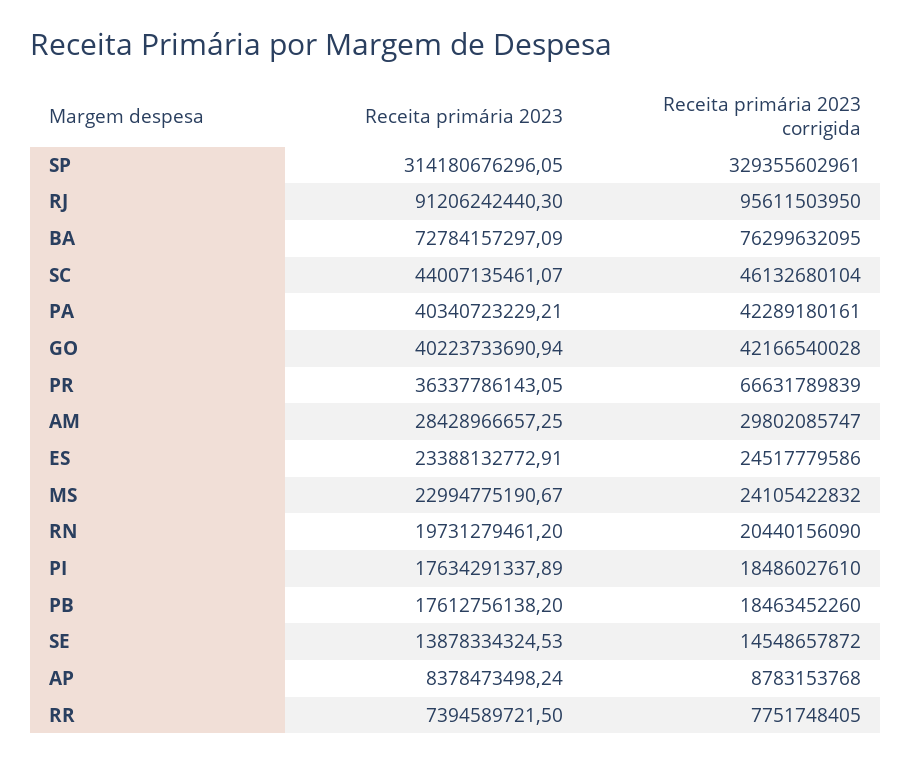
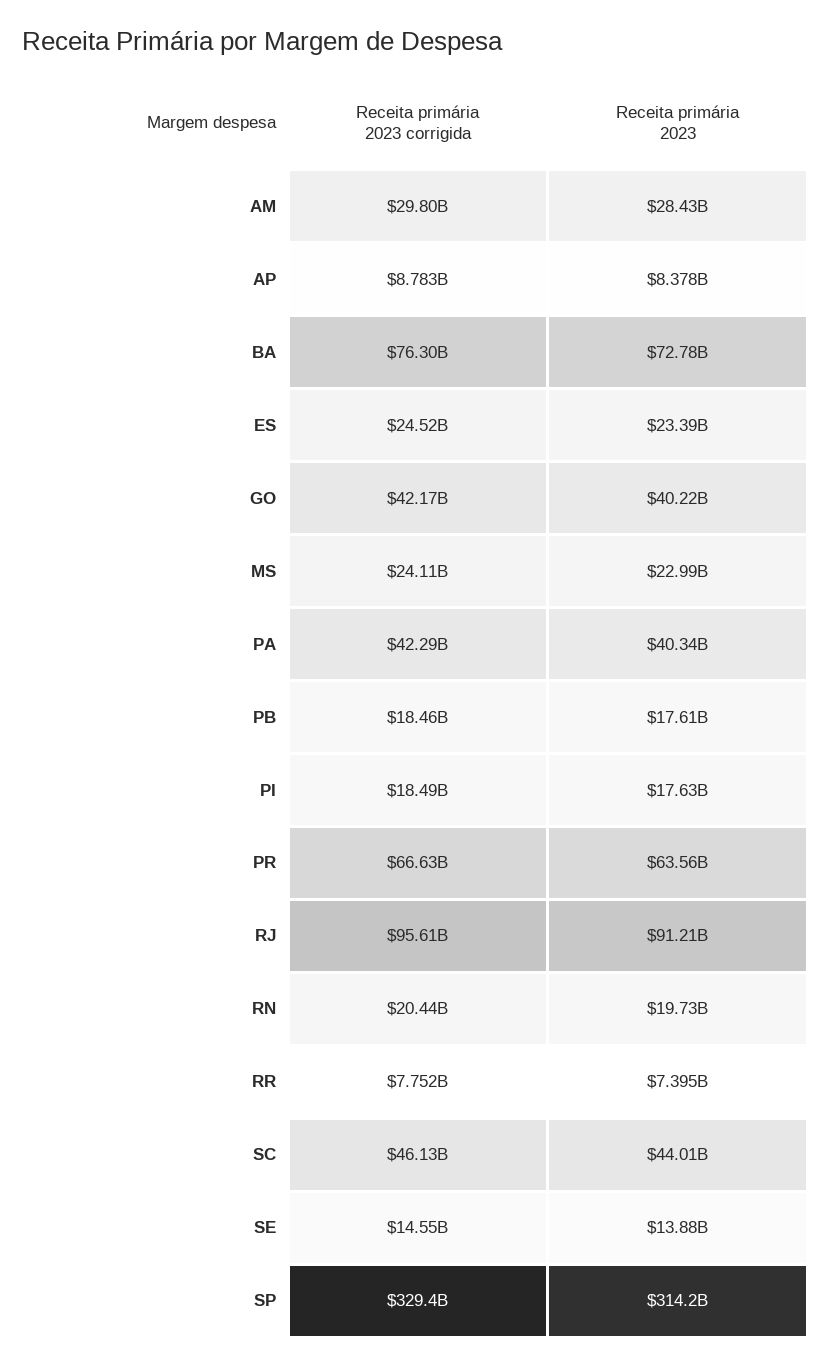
Receita primária 2023, PR: 36337786143.05 -> 63560000000

